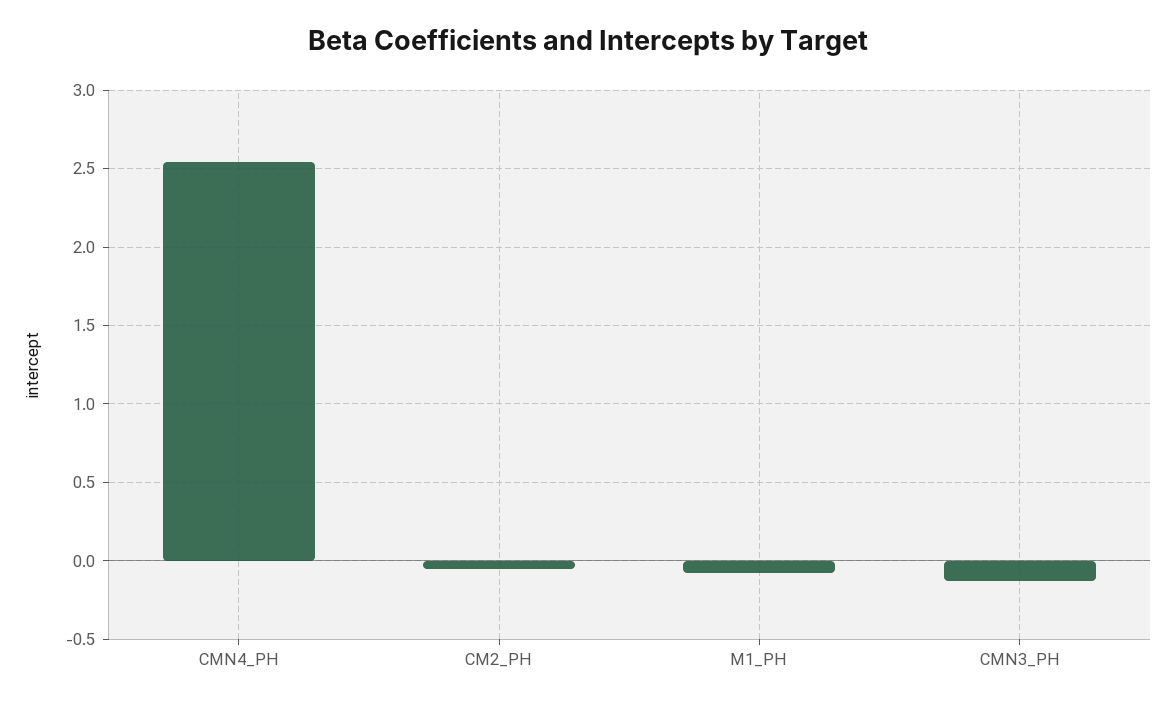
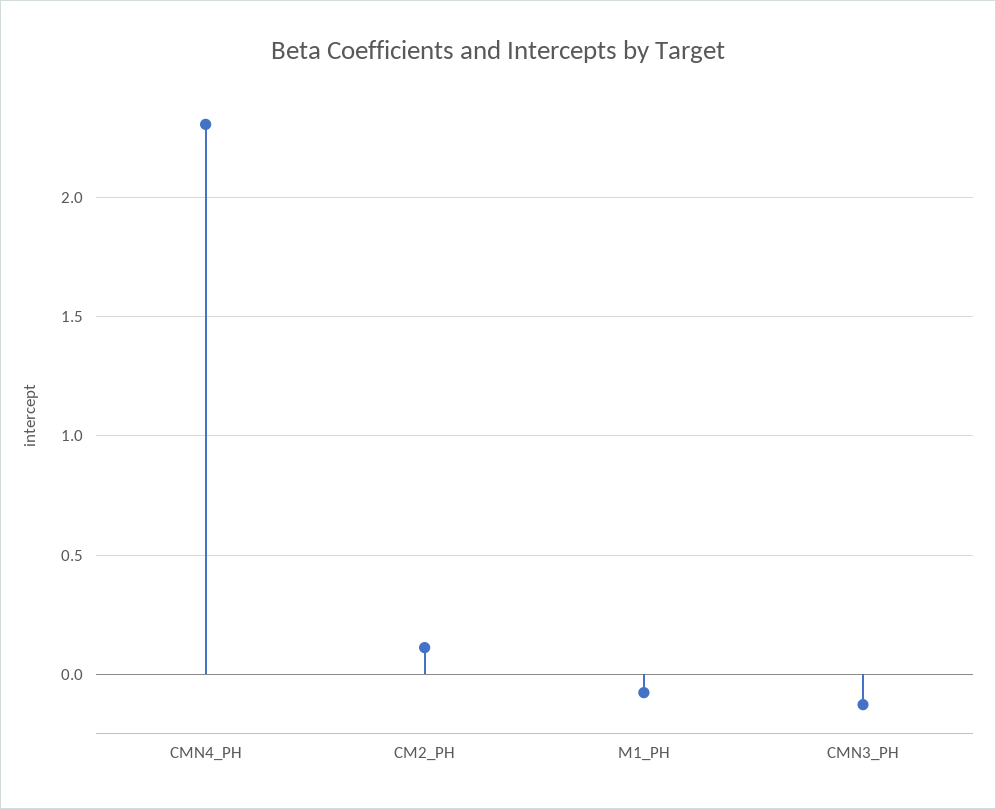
CMN4_PH: 2.55 -> 2.3
CM2_PH: -0.05 -> 0.1

